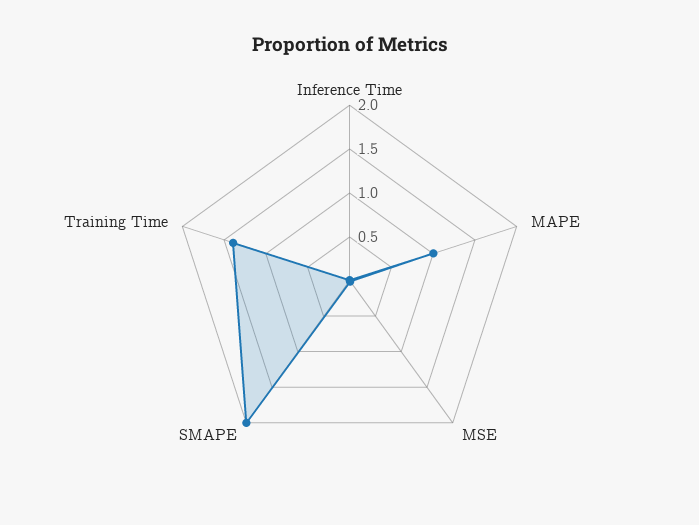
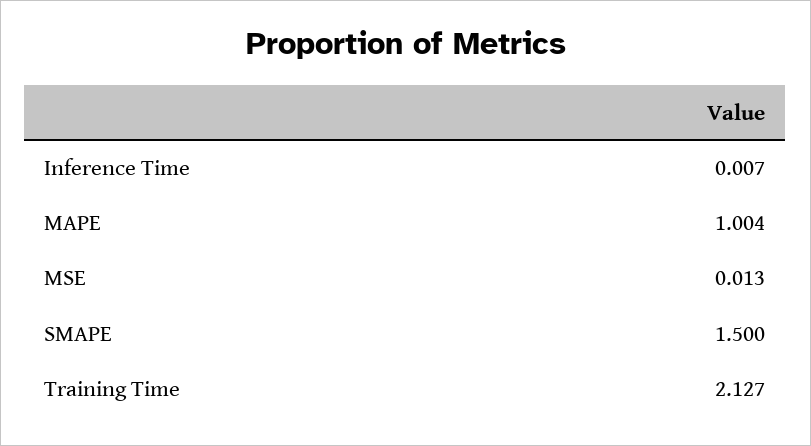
SMAPE: 2 -> 1.5
Training Time: 1.4 -> 2.127

